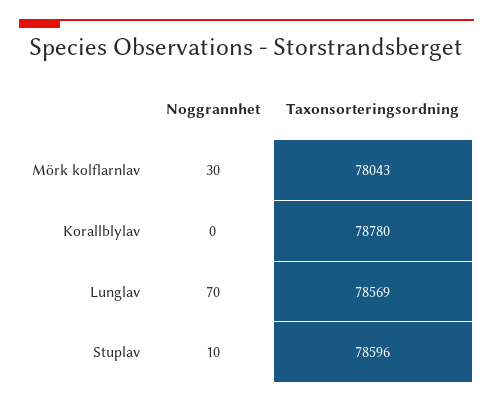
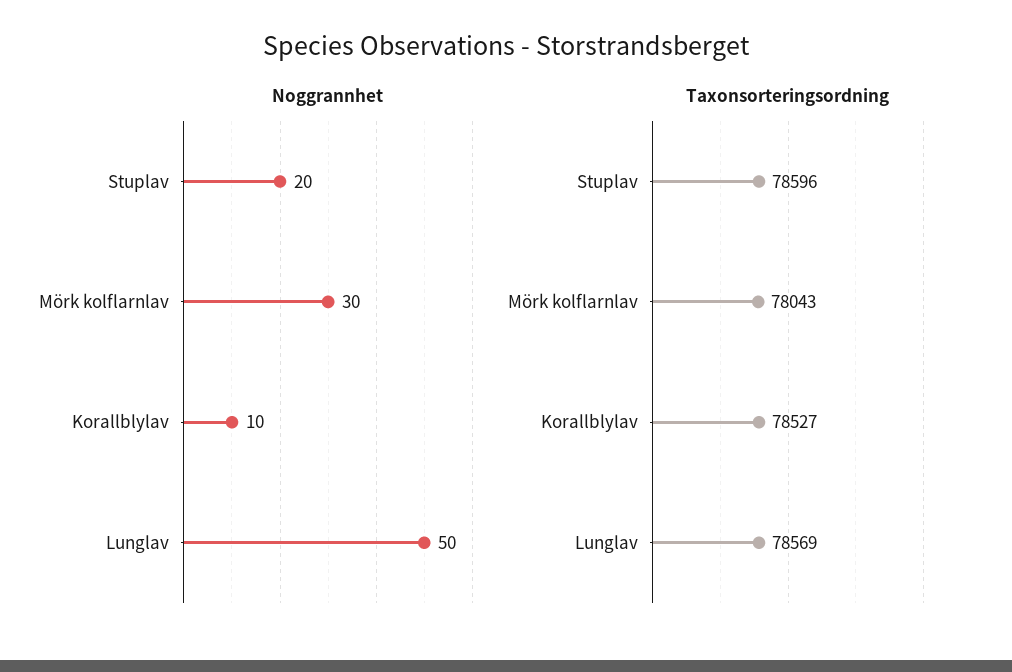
Noggrannhet, Korallblylav: 0 -> 10
Taxonsorteringsordning, Korallblylav: 78780 -> 78527
Noggrannhet, Lunglav: 70 -> 50
Noggrannhet, Stuplav: 10 -> 20

